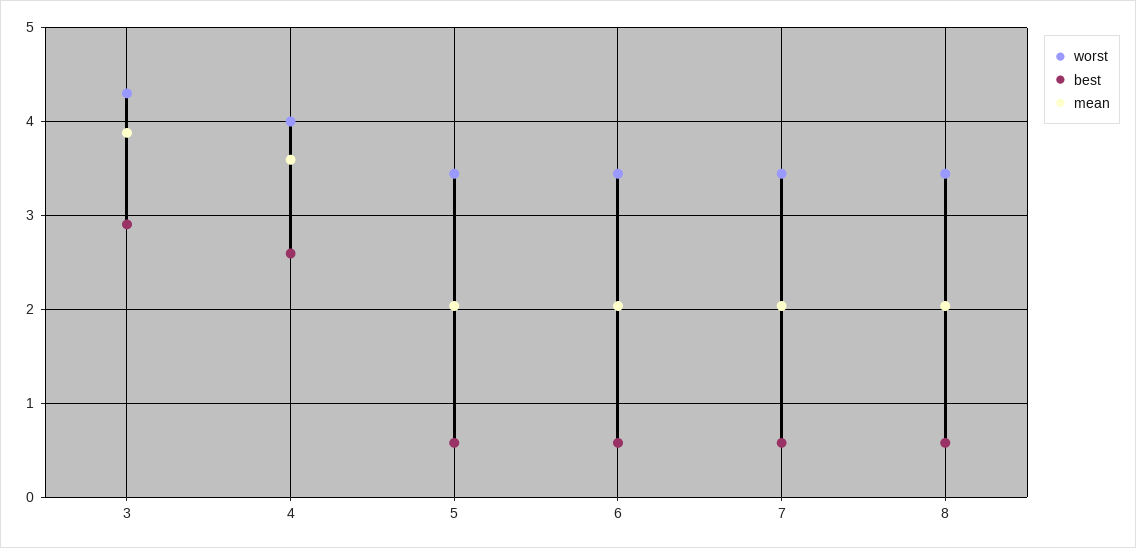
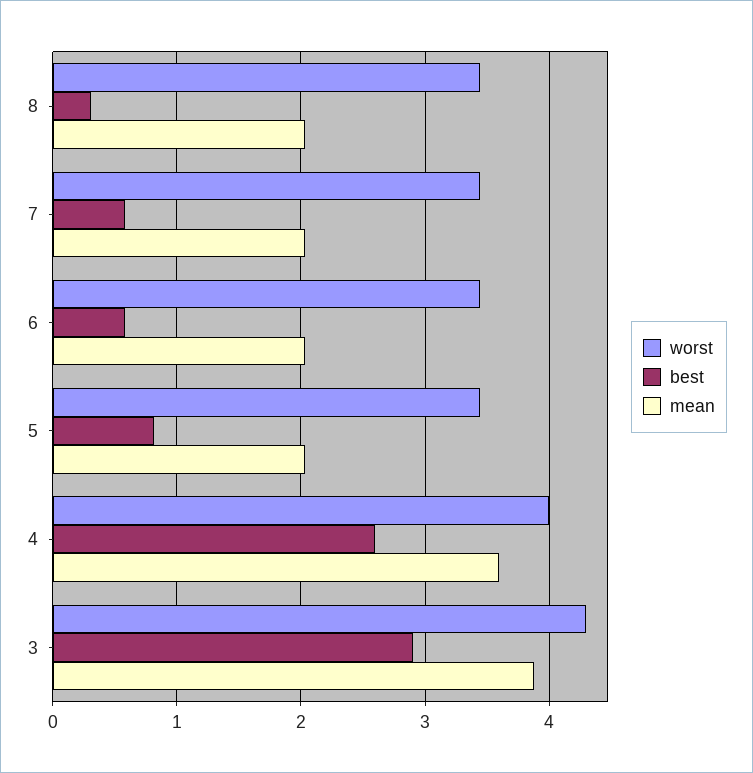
best, 5: 0.6 -> 0.8
best, 8: 0.6 -> 0.3

